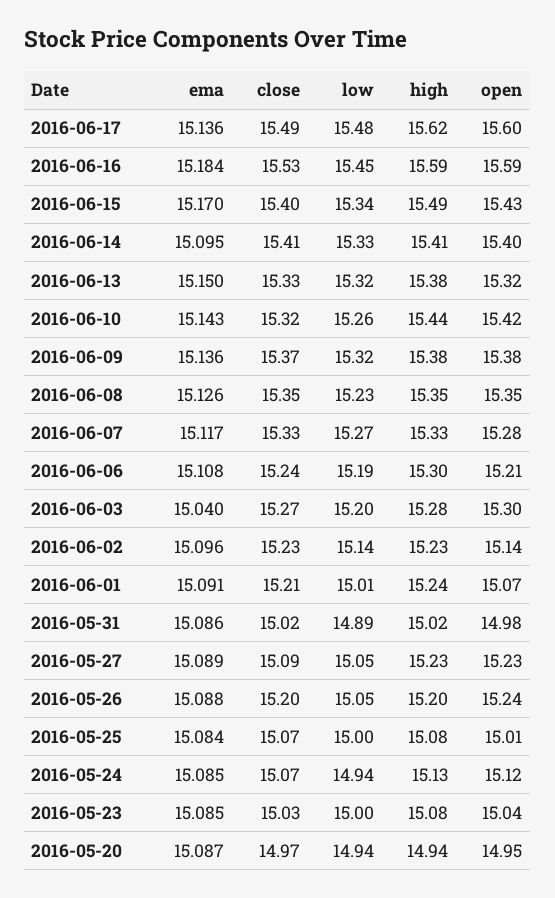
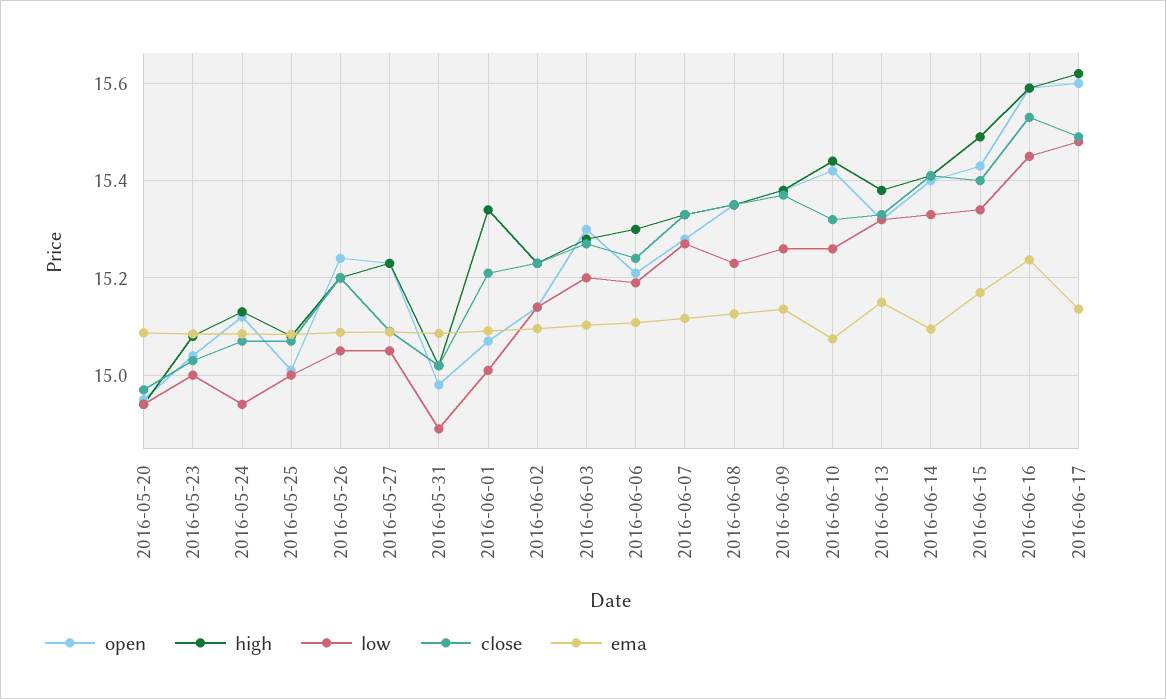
ema, 2016-06-16: 15.184 -> 15.24
ema, 2016-06-10: 15.143 -> 15.08
low, 2016-06-09: 15.32 -> 15.26
ema, 2016-06-03: 15.04 -> 15.1
high, 2016-06-01: 15.24 -> 15.34

